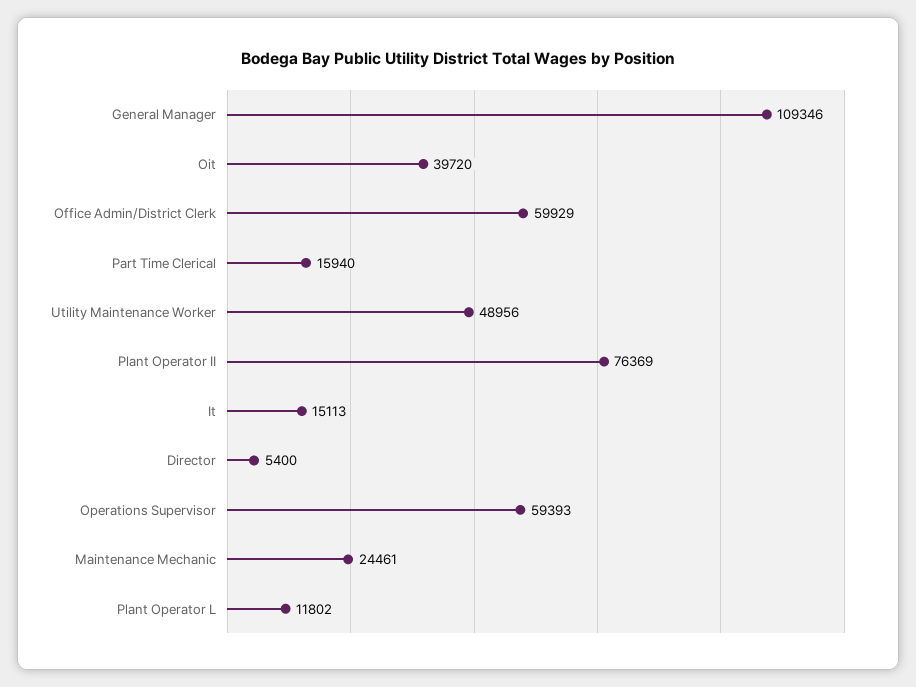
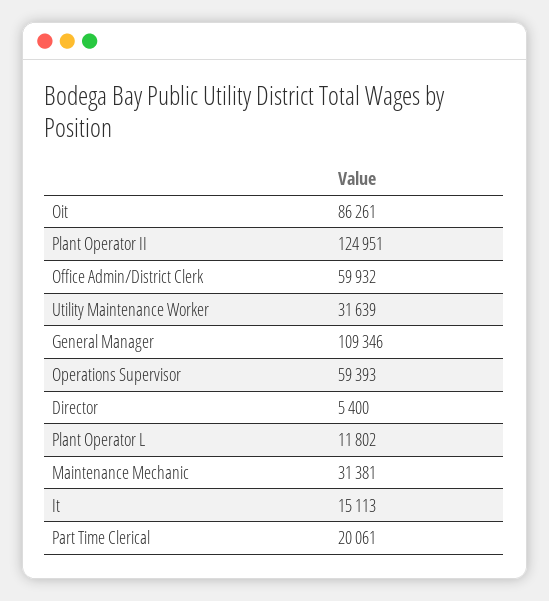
Oit: 39720 -> 86261
Office Admin/District Clerk: 59929 -> 59932
Part Time Clerical: 15940 -> 20061
Utility Maintenance Worker: 48956 -> 31639
Plant Operator II: 76369 -> 124951
Maintenance Mechanic: 24461 -> 31381

